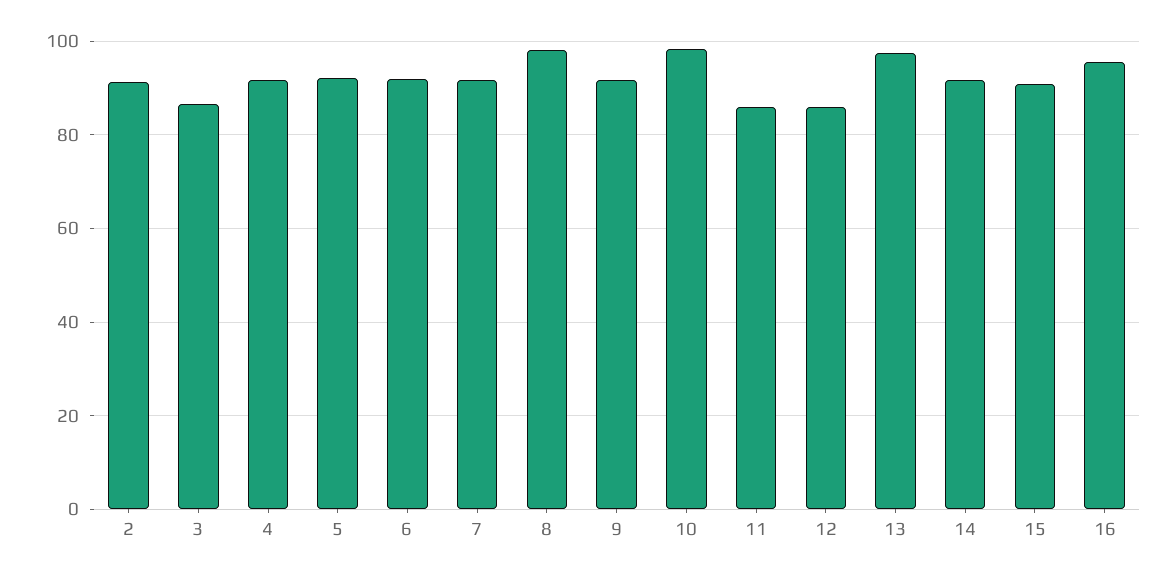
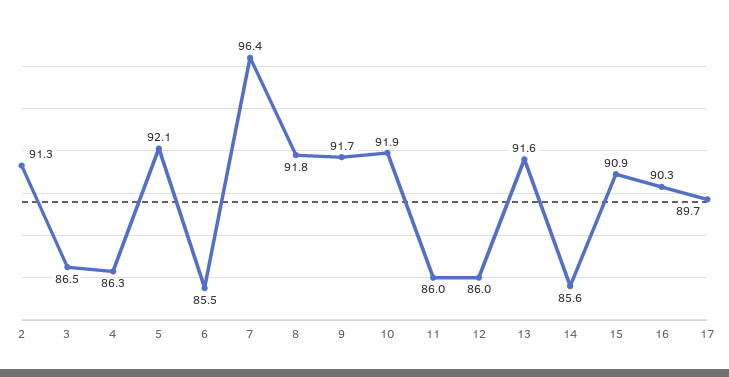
4: 92 -> 86.3
6: 92 -> 85.5
7: 92 -> 96.4
8: 98 -> 91.8
10: 98 -> 91.9
13: 98 -> 91.6
14: 92 -> 85.6
16: 96 -> 90.3
17: none -> 89.7

